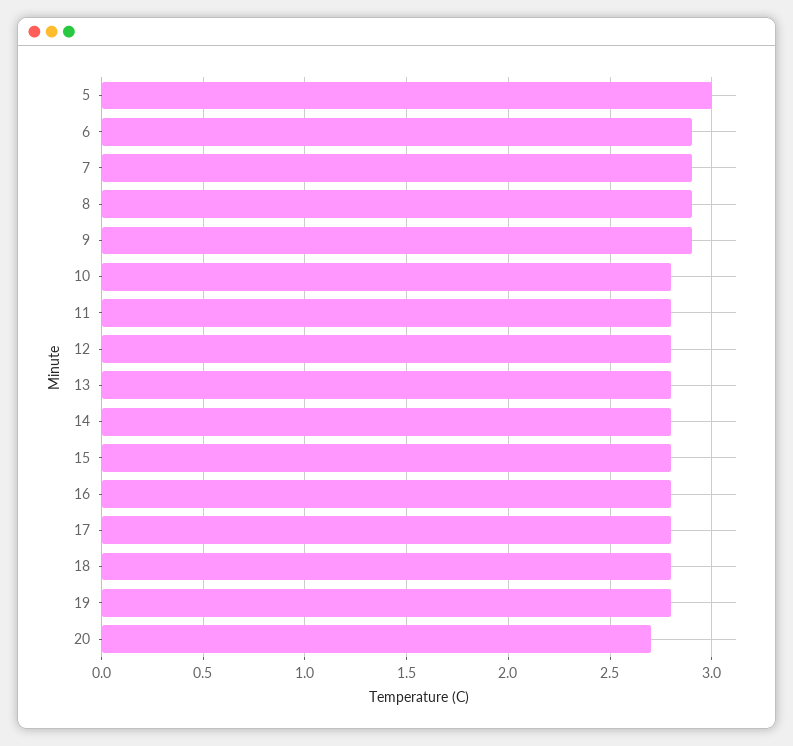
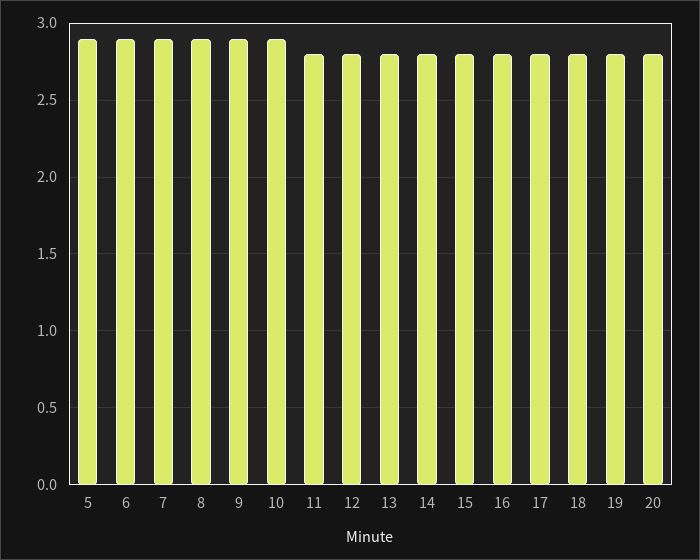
5: 3 -> 2.9
10: 2.8 -> 2.9
20: 2.7 -> 2.8

